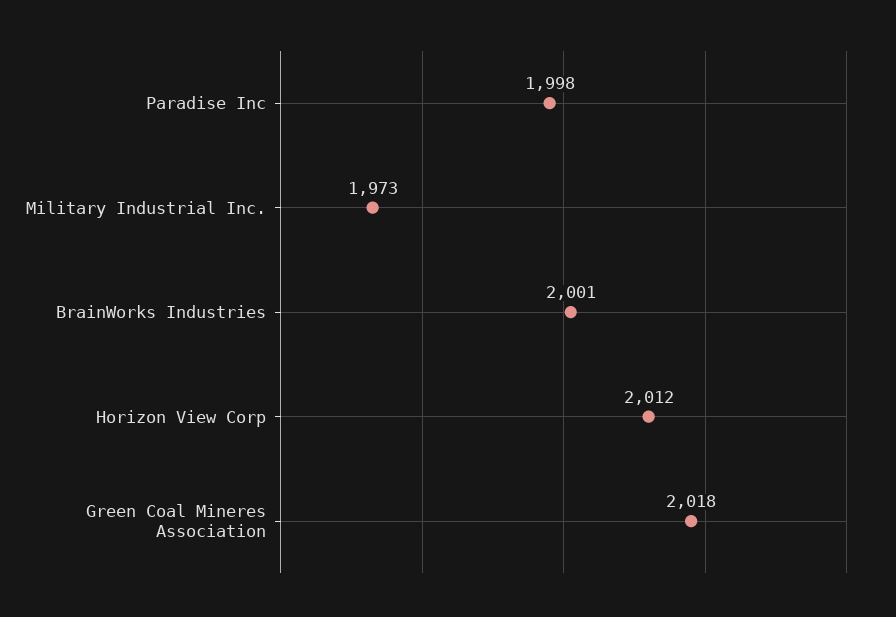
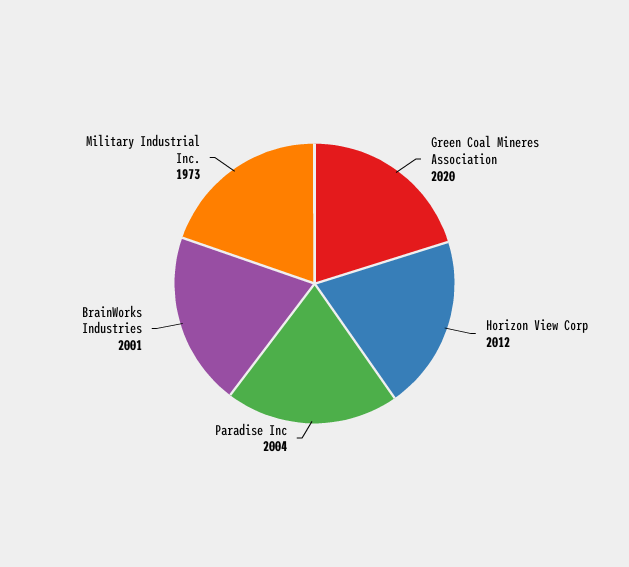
Paradise Inc: 1998 -> 2004
Green Coal Mineres Association: 2018 -> 2020

